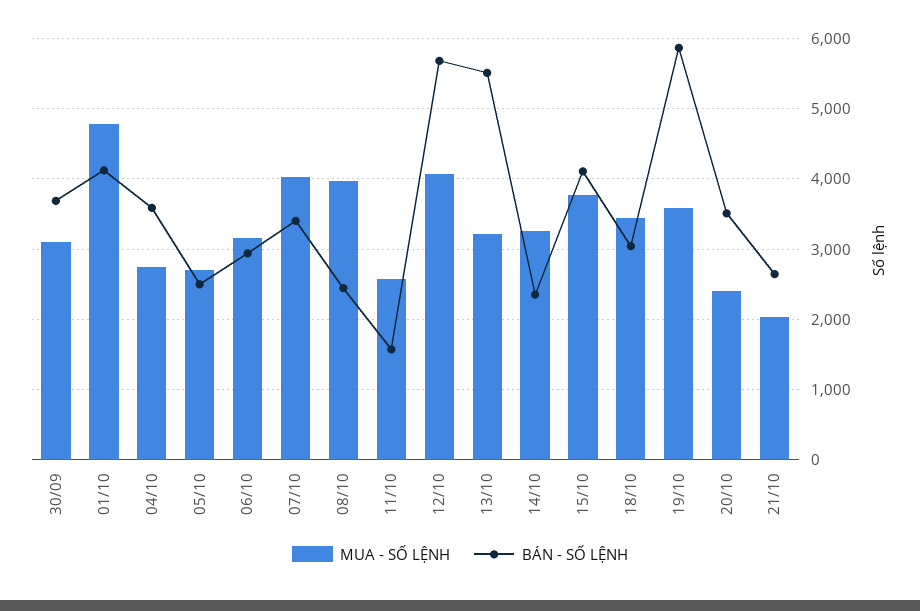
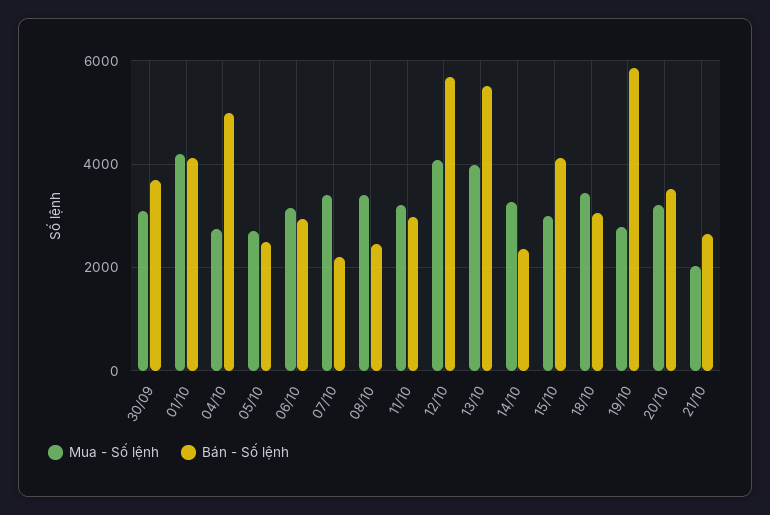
MUA - SỐ LỆNH, 01/10: 4800 -> 4200
BÁN - SỐ LỆNH, 04/10: 3600 -> 5000
MUA - SỐ LỆNH, 07/10: 4000 -> 3400
BÁN - SỐ LỆNH, 07/10: 3400 -> 2200
MUA - SỐ LỆNH, 08/10: 4000 -> 3400
MUA - SỐ LỆNH, 11/10: 2600 -> 3200
BÁN - SỐ LỆNH, 11/10: 1600 -> 3000
MUA - SỐ LỆNH, 13/10: 3200 -> 4000
MUA - SỐ LỆNH, 15/10: 3800 -> 3000
MUA - SỐ LỆNH, 19/10: 3600 -> 2800
MUA - SỐ LỆNH, 20/10: 2400 -> 3200

